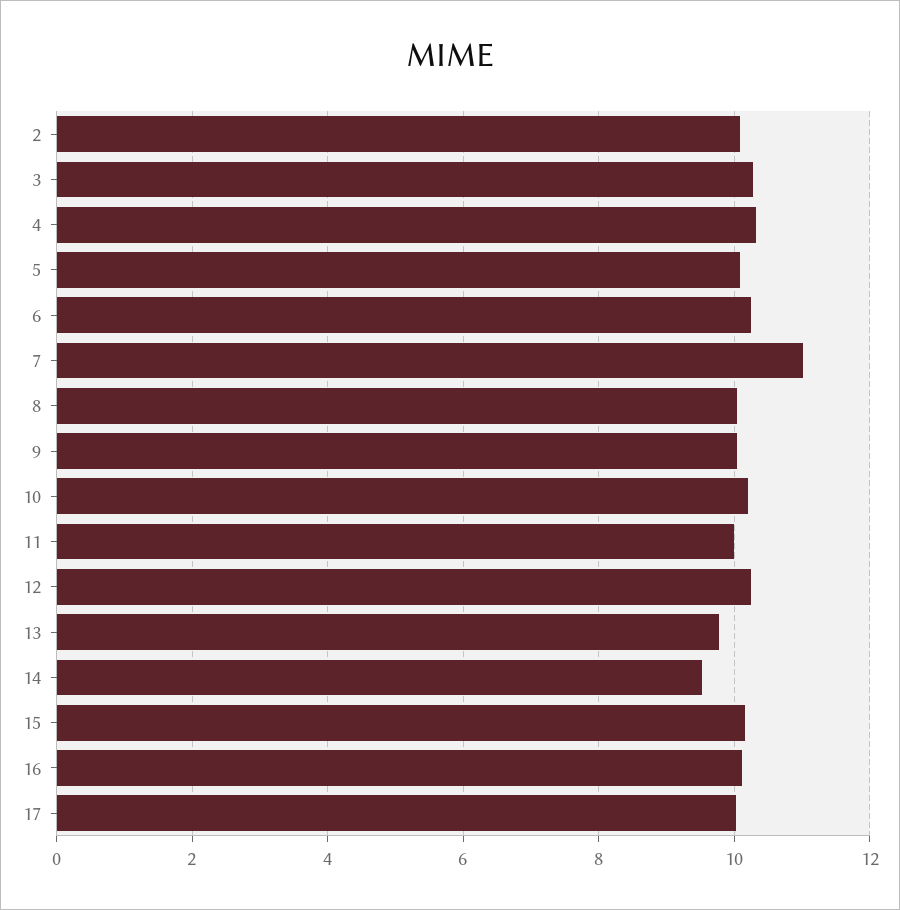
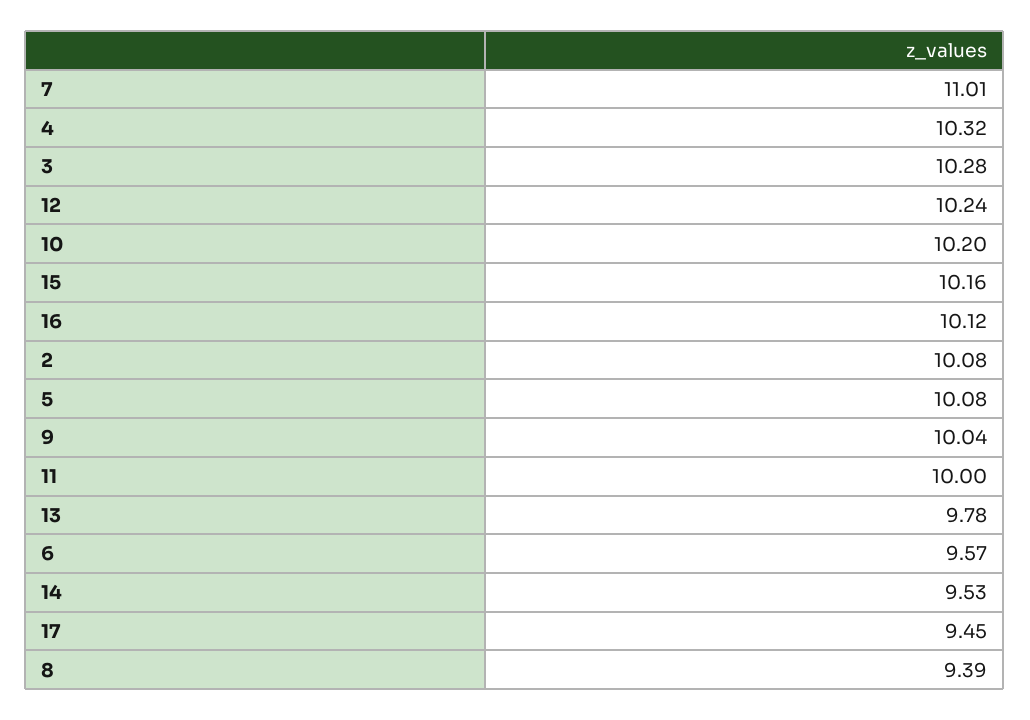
6: 10.2 -> 9.57
8: 10 -> 9.39
17: 10 -> 9.45

